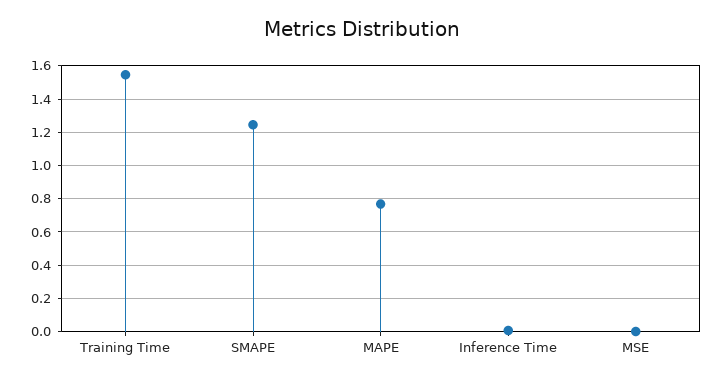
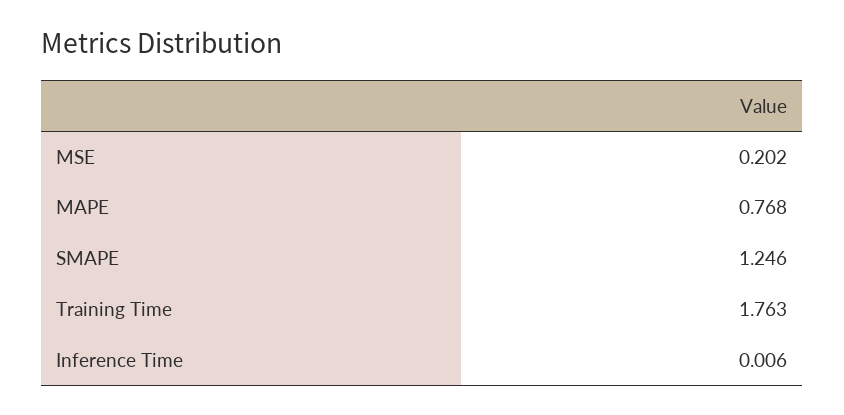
Training Time: 1.55 -> 1.763
MSE: 0 -> 0.202

